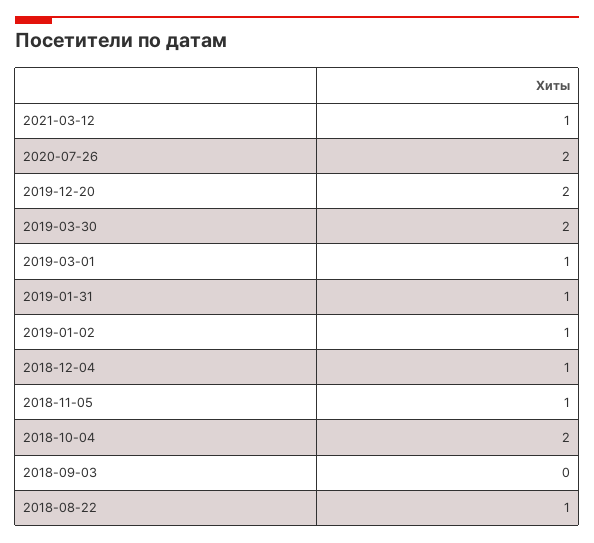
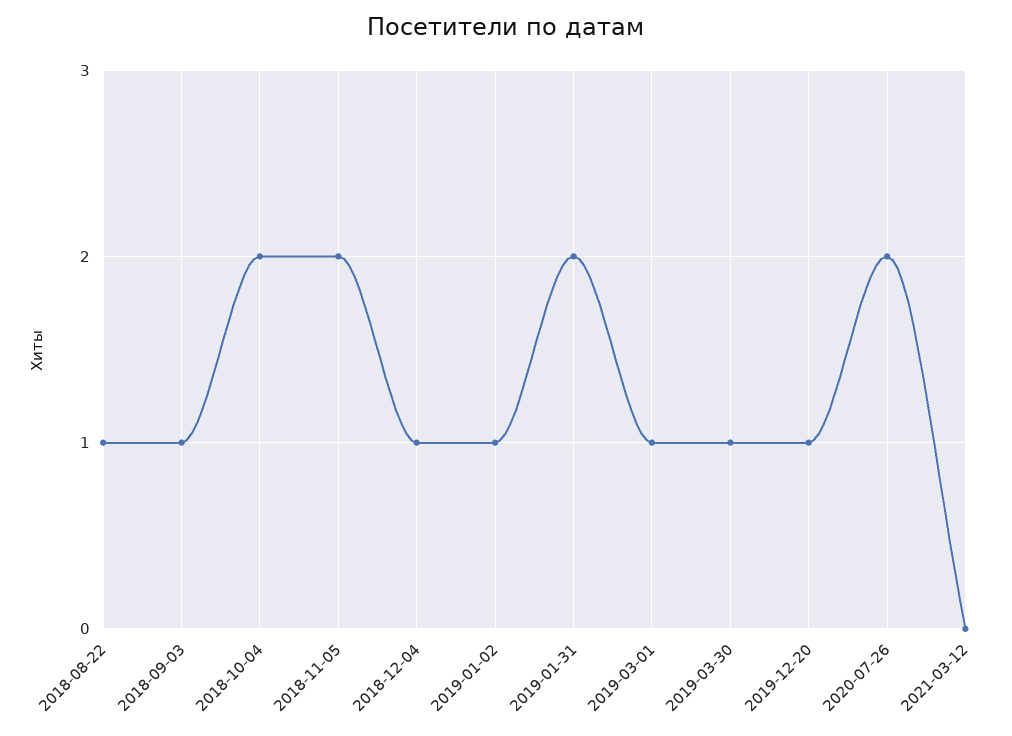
2021-03-12: 1 -> 0
2019-12-20: 2 -> 1
2019-03-30: 2 -> 1
2019-01-31: 1 -> 2
2018-11-05: 1 -> 2
2018-09-03: 0 -> 1

